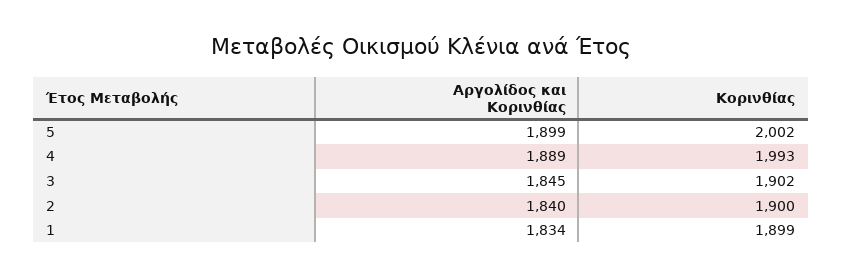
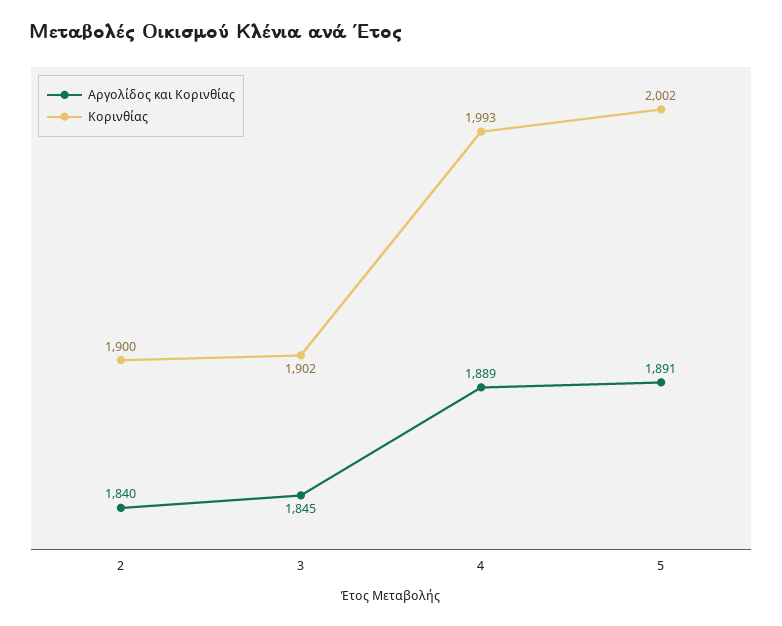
Αργολίδος και Κορινθίας, 5: 1899 -> 1891
Αργολίδος και Κορινθίας, 1: 1834 -> none
Κορινθίας, 1: 1899 -> none

